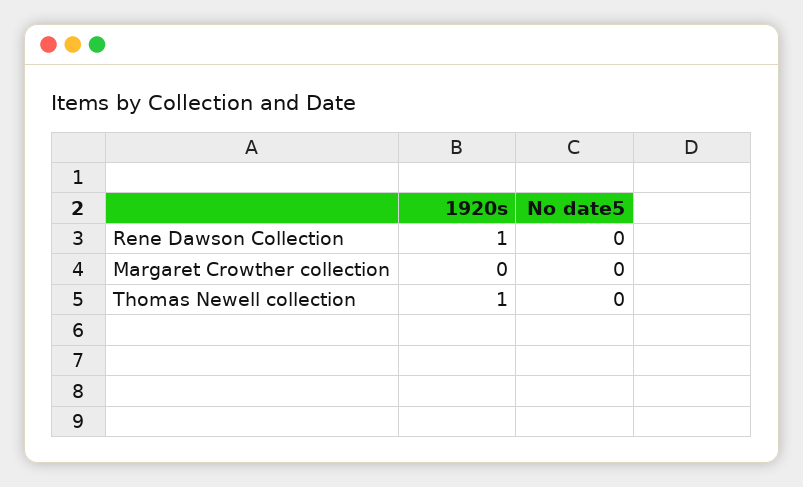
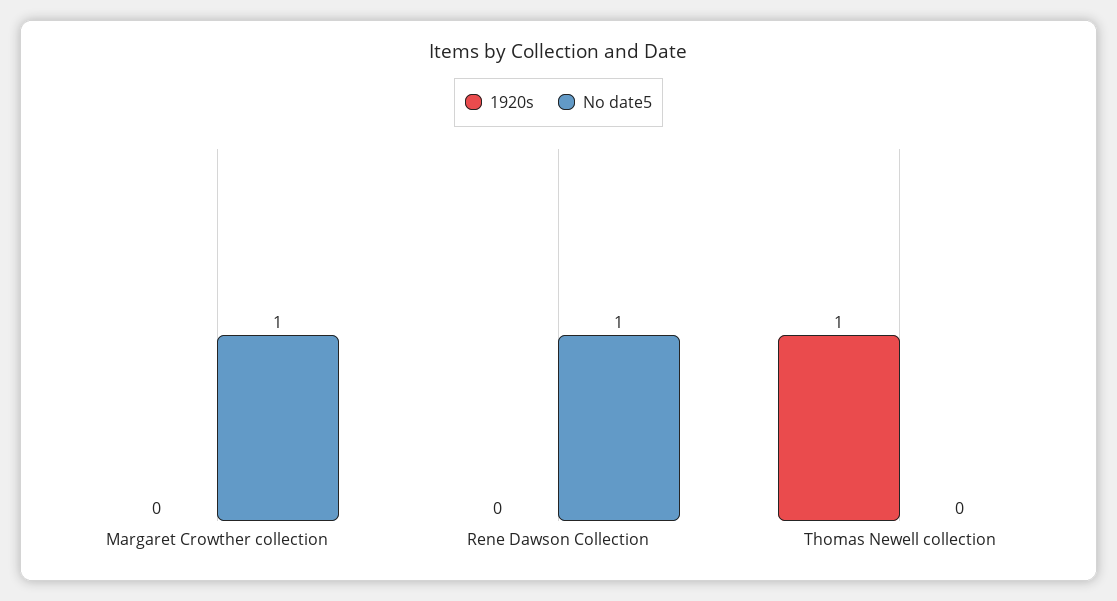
1920s, Rene Dawson Collection: 1 -> 0
No date5, Rene Dawson Collection: 0 -> 1
No date5, Margaret Crowther collection: 0 -> 1

